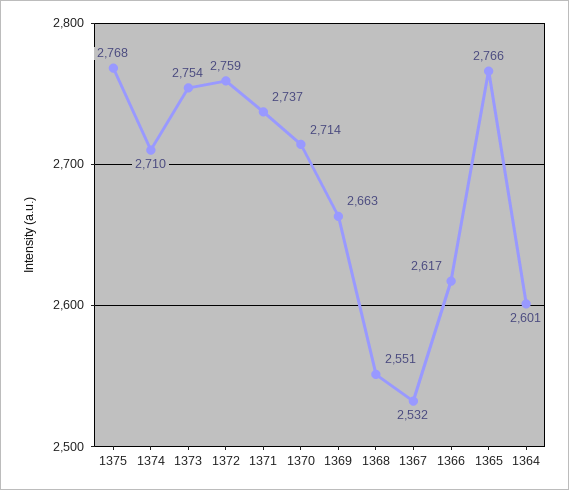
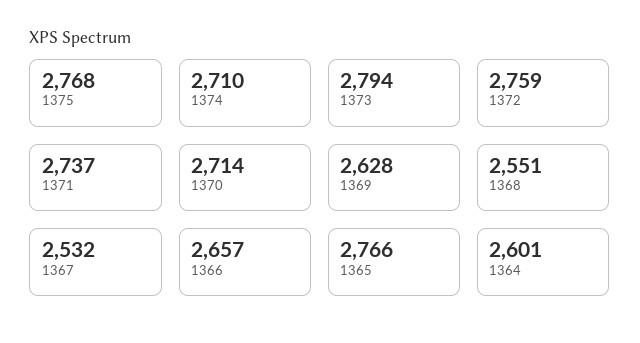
1373: 2754 -> 2794
1369: 2663 -> 2628
1366: 2617 -> 2657

